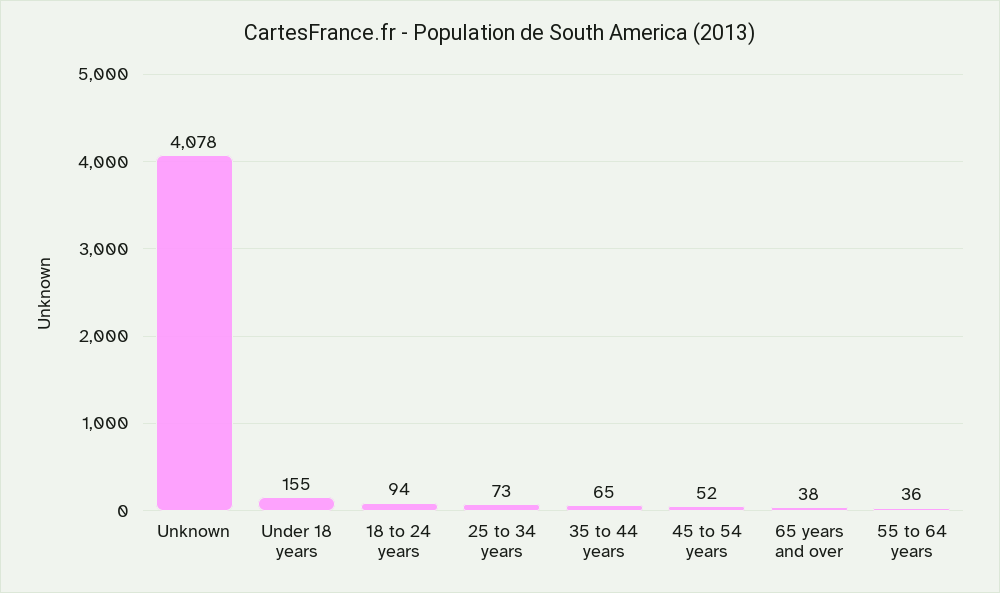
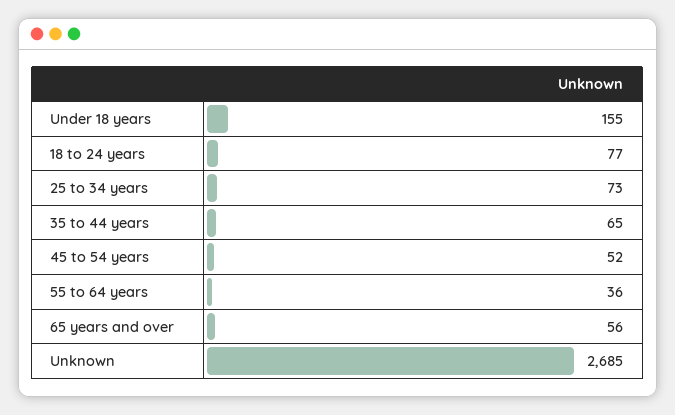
Unknown: 4078 -> 2685
18 to 24 years: 94 -> 77
65 years and over: 38 -> 56

